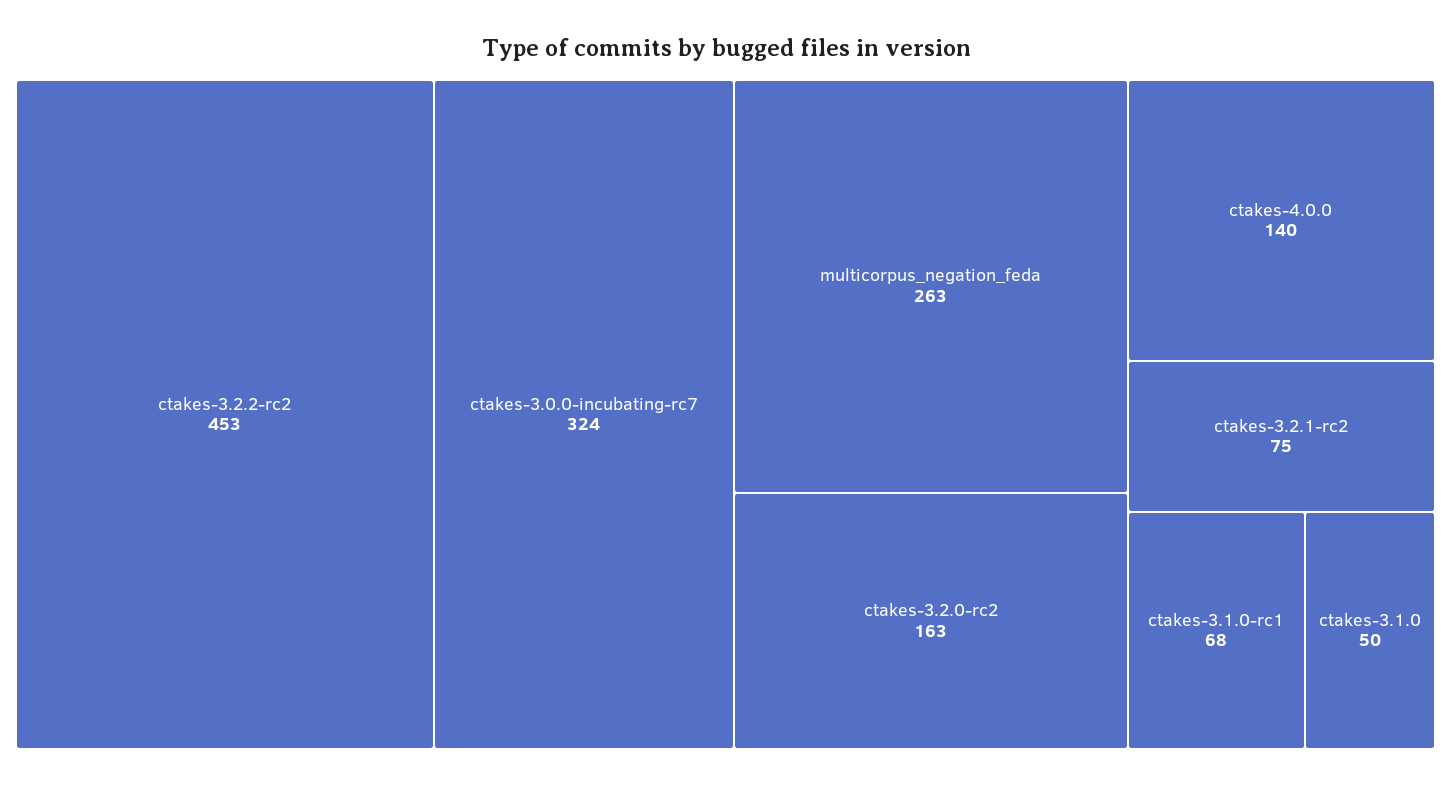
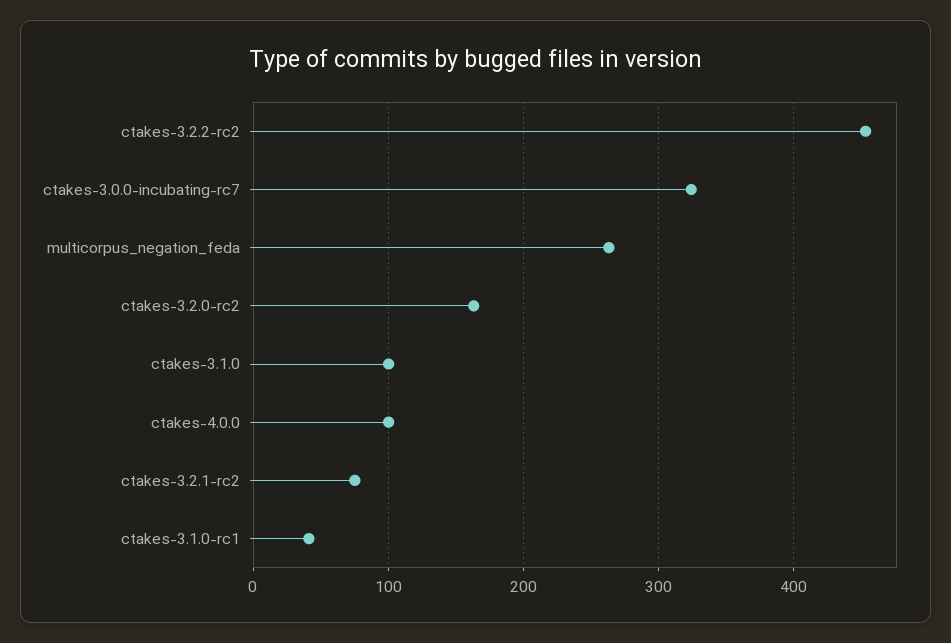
ctakes-4.0.0: 140 -> 100
ctakes-3.1.0-rc1: 68 -> 40
ctakes-3.1.0: 50 -> 100

